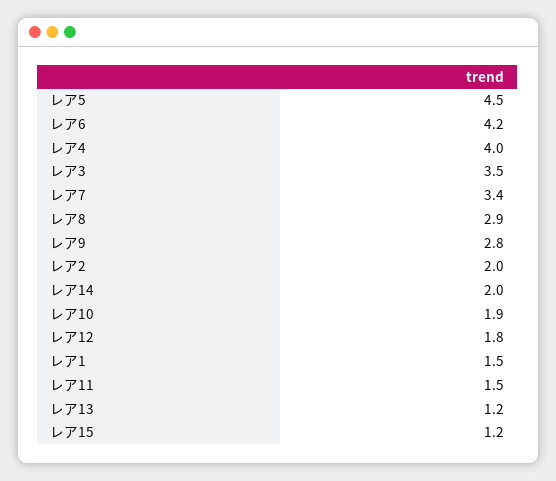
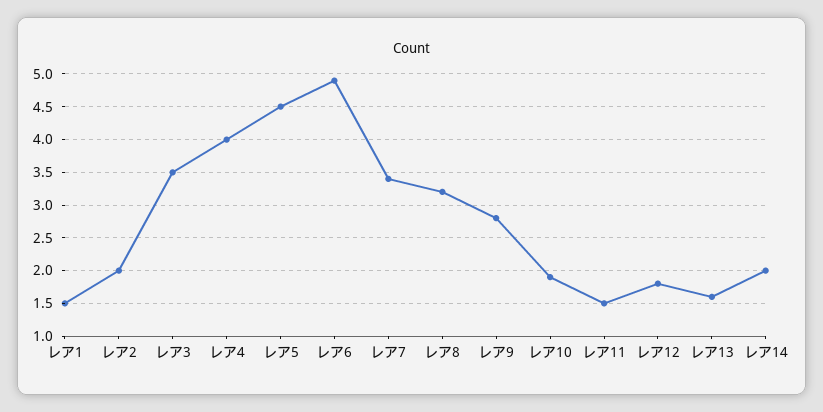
レア6: 4.2 -> 4.9
レア8: 2.9 -> 3.2
レア13: 1.2 -> 1.6
レア15: 1.2 -> none

